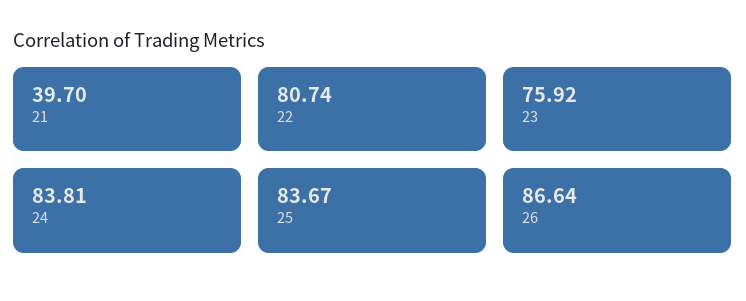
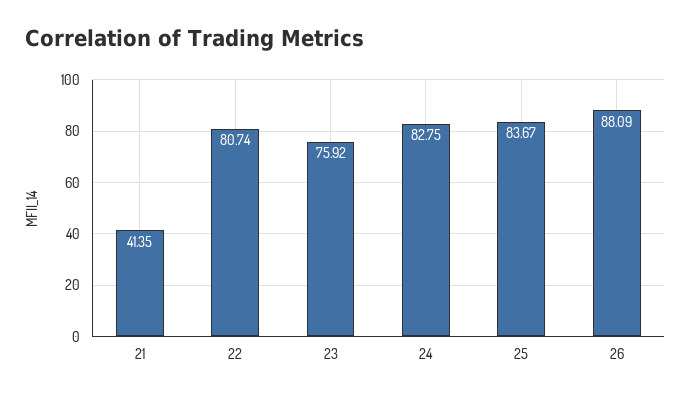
21: 39.7 -> 41.35
24: 83.81 -> 82.75
26: 86.64 -> 88.09

